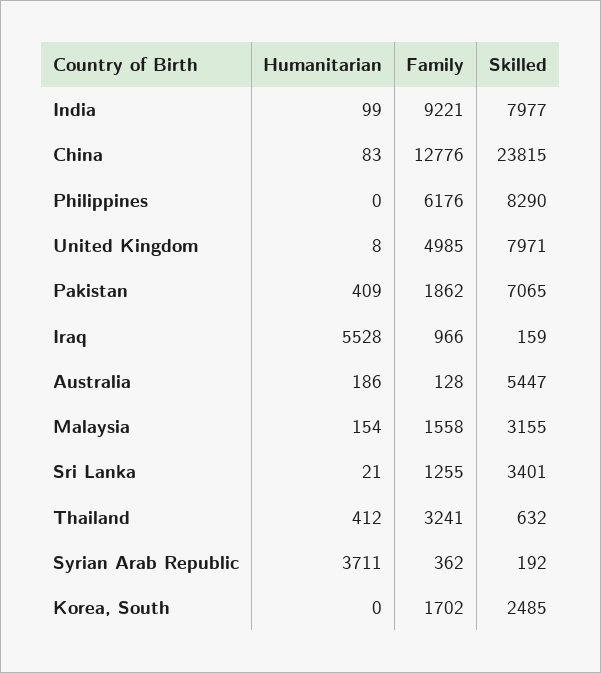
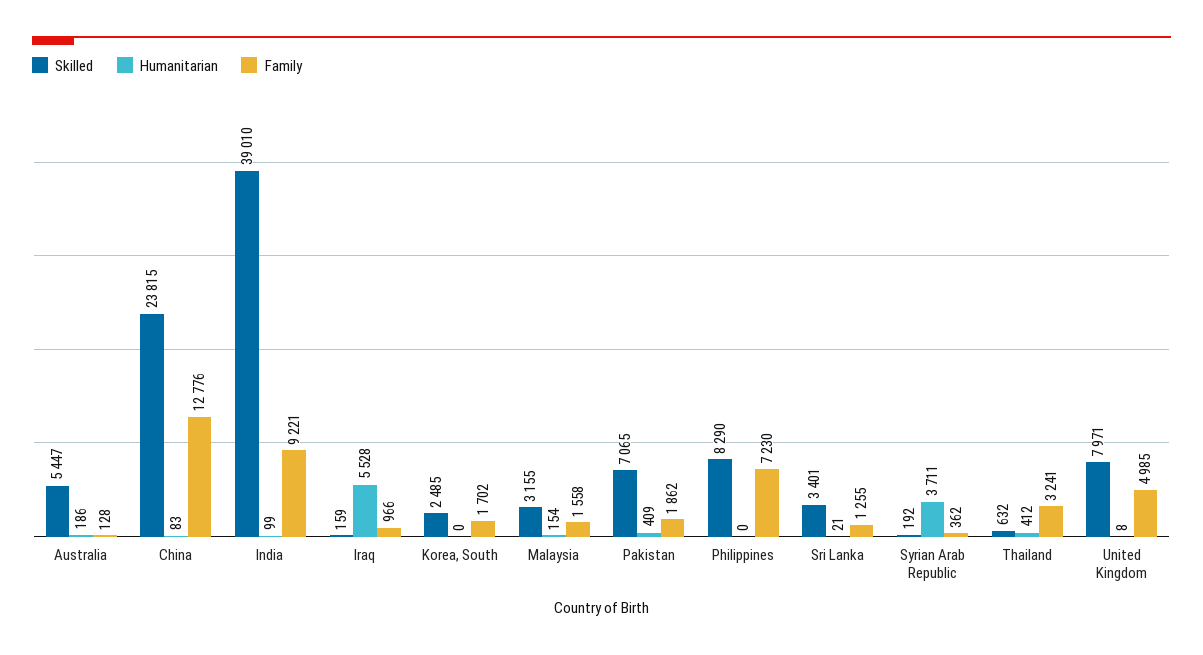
Skilled, India: 7977 -> 39010
Family, Philippines: 6176 -> 7230

